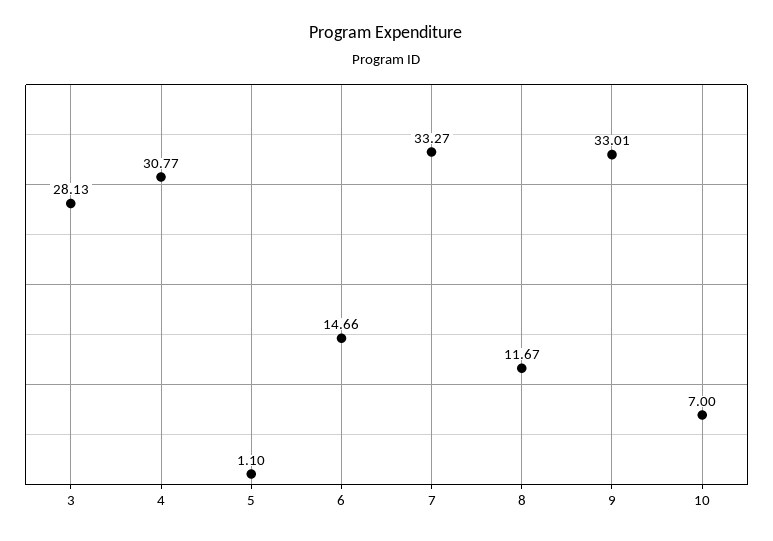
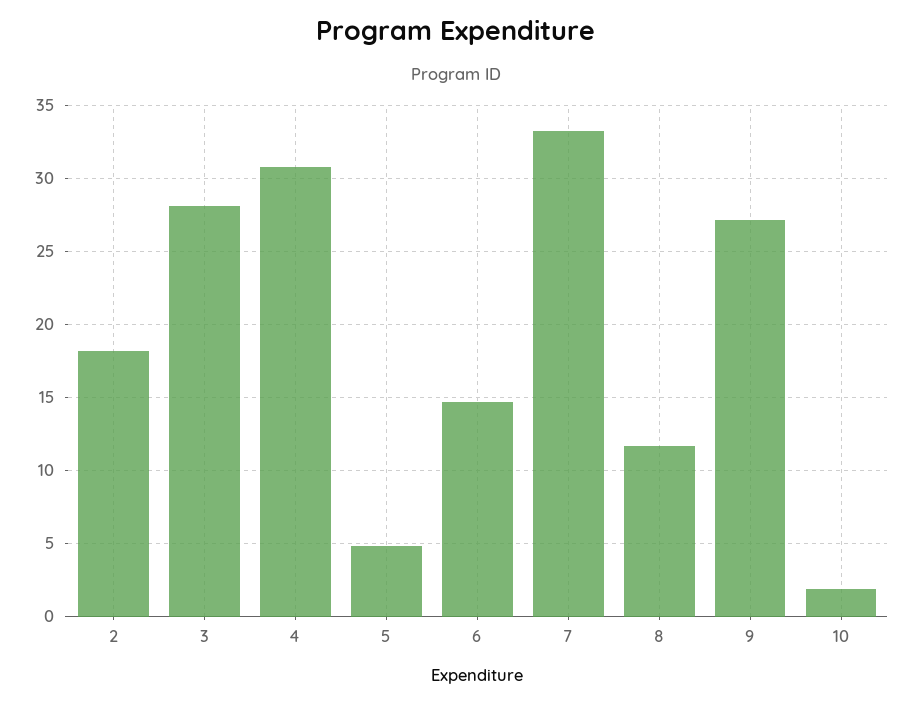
5: 1.1 -> 5
9: 33.01 -> 27
10: 7 -> 2
2: none -> 18

